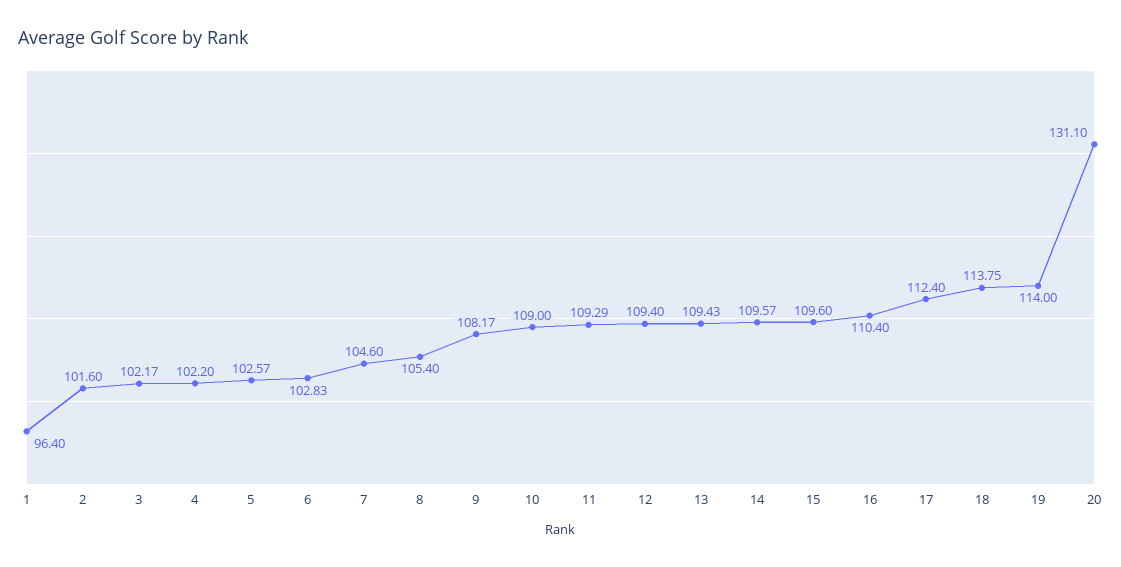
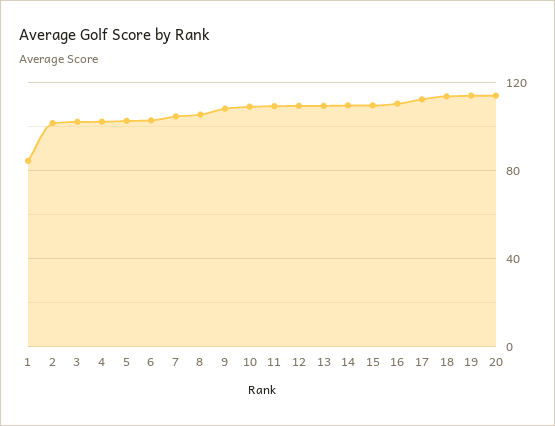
1: 96.4 -> 85
20: 131.1 -> 115

